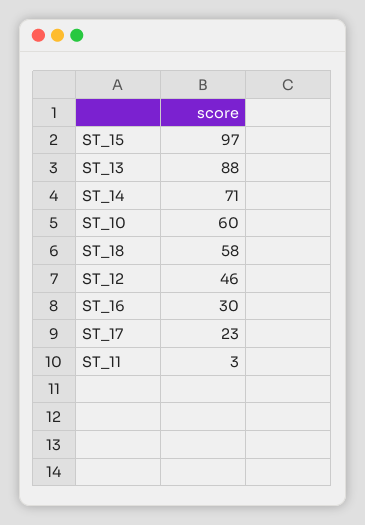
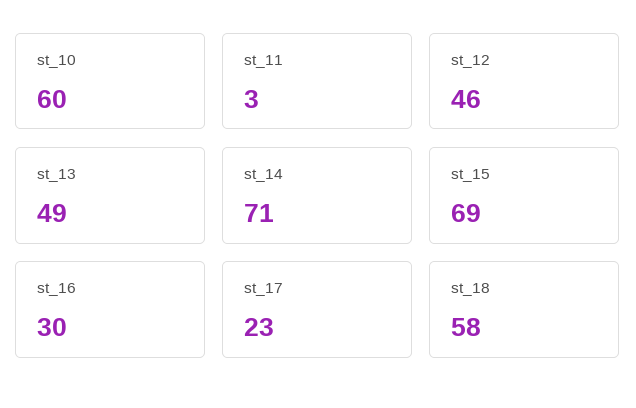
ST_15: 97 -> 69
ST_13: 88 -> 49

